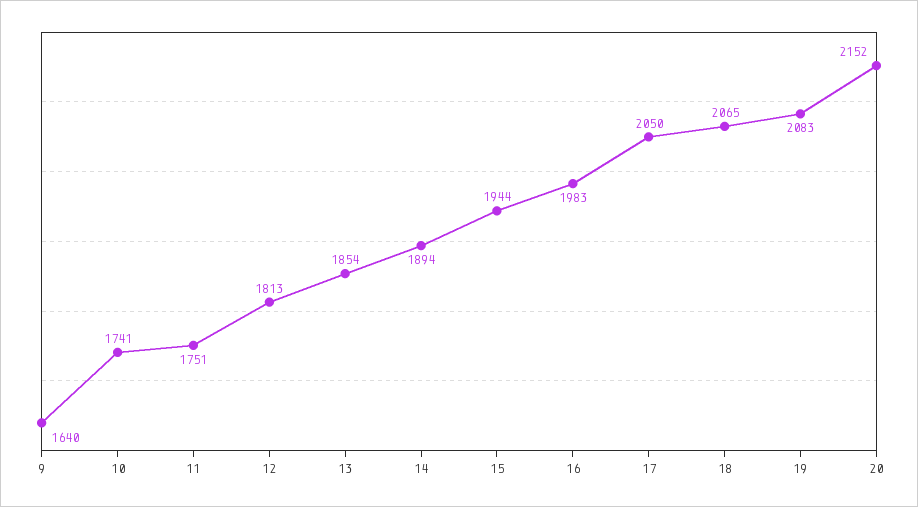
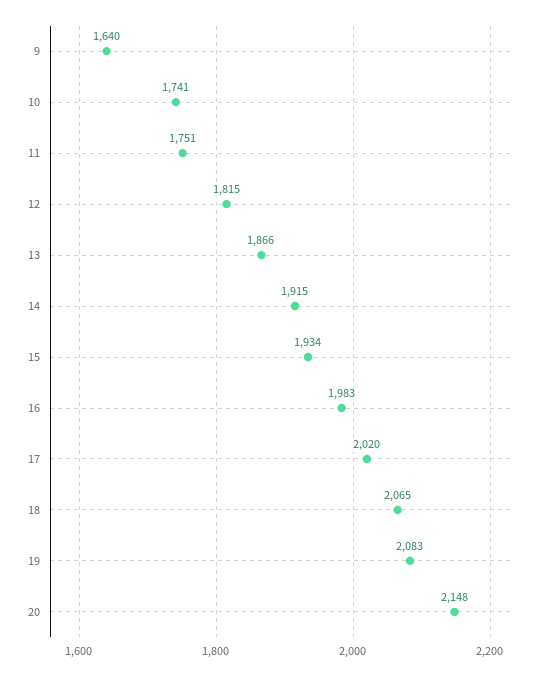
12: 1813 -> 1815
13: 1854 -> 1866
14: 1894 -> 1915
15: 1944 -> 1934
17: 2050 -> 2020
20: 2152 -> 2148

